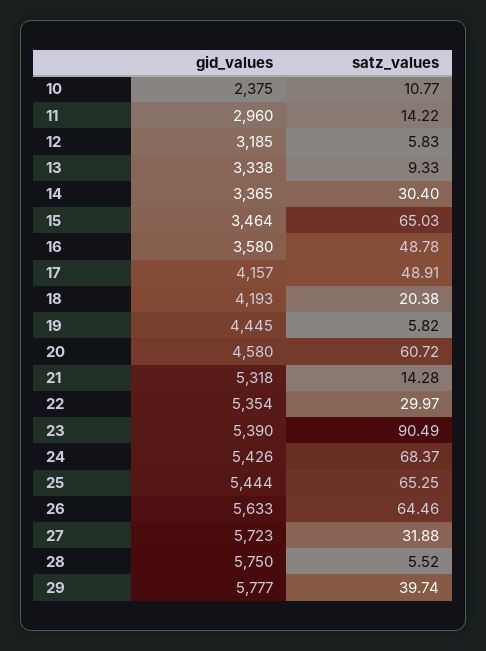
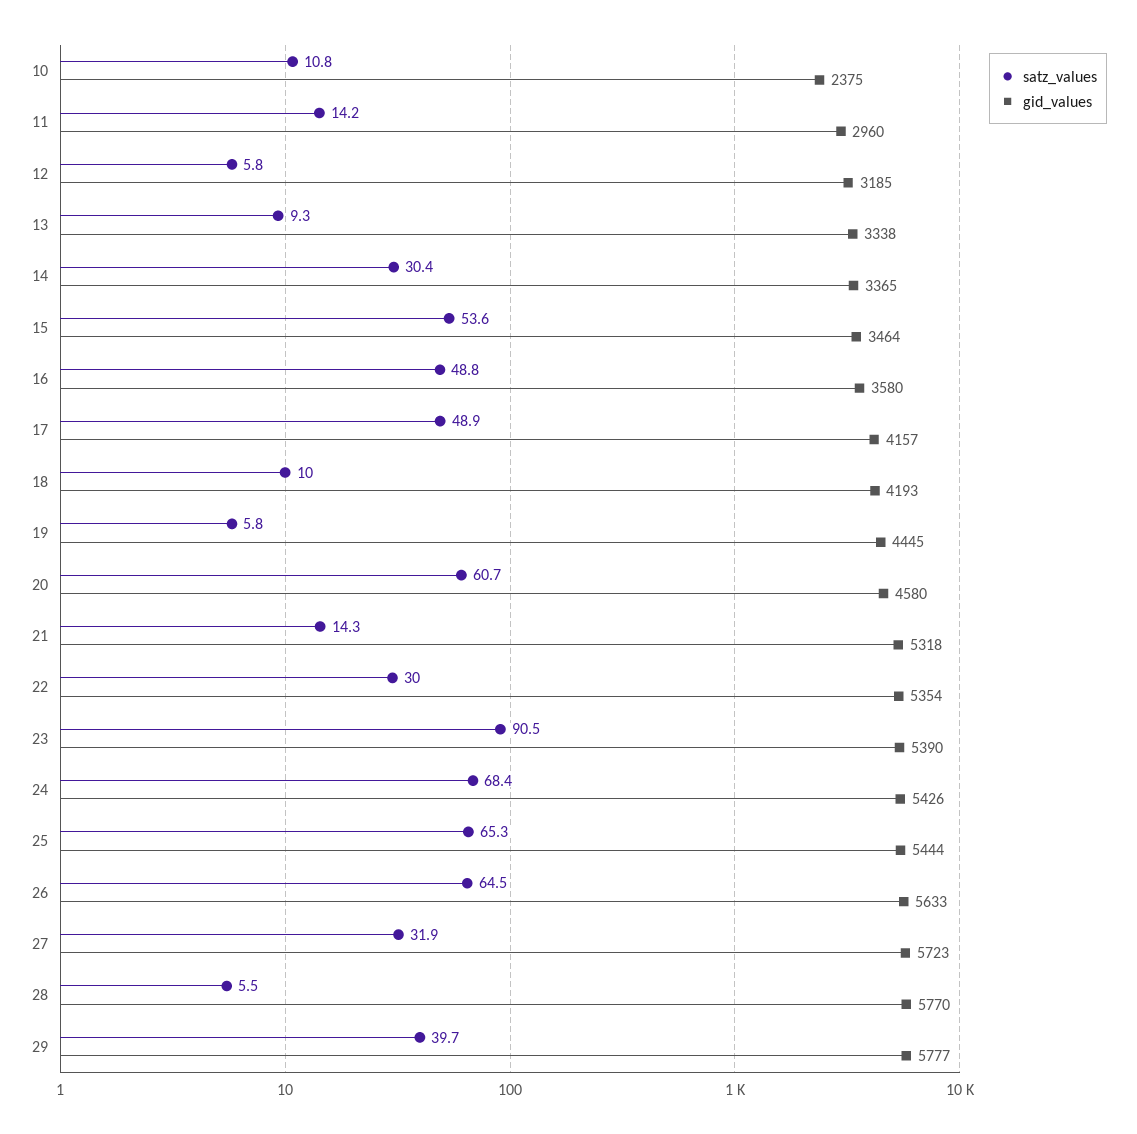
satz_values, 15: 65.03 -> 53.6
satz_values, 18: 20.38 -> 10
gid_values, 28: 5750 -> 5770

